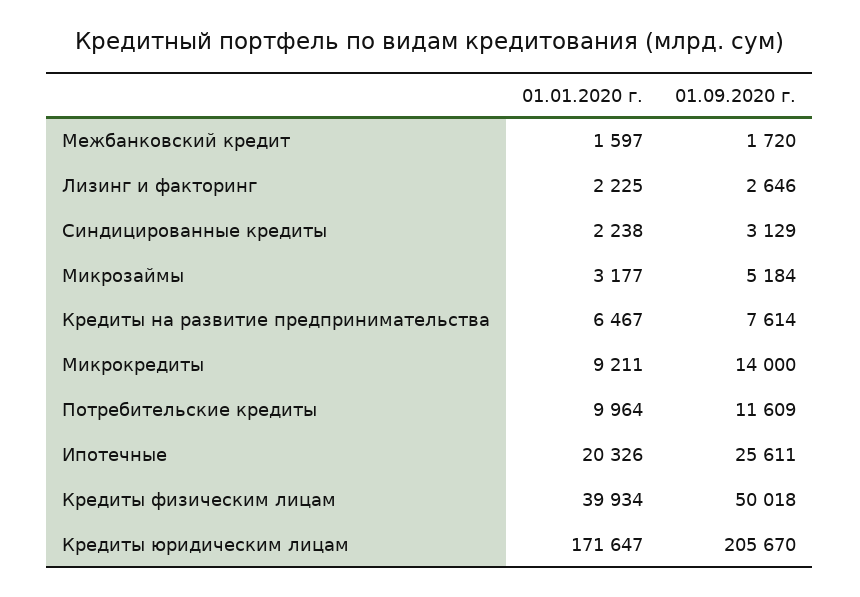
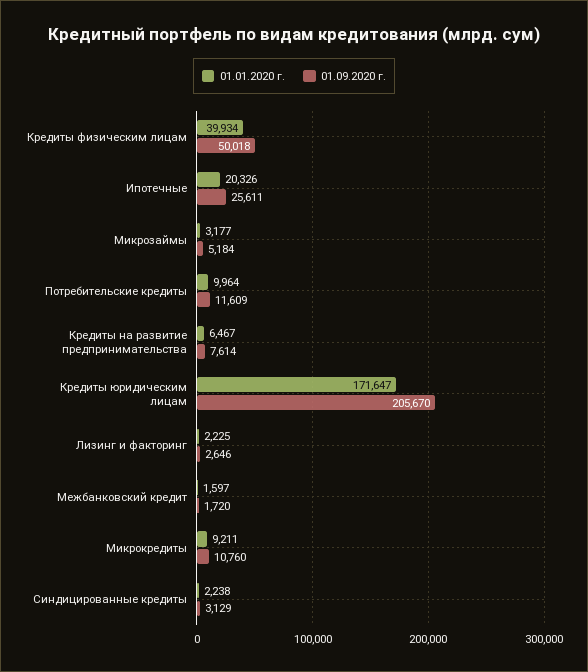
01.09.2020 г., Микрокредиты: 14000 -> 10760

